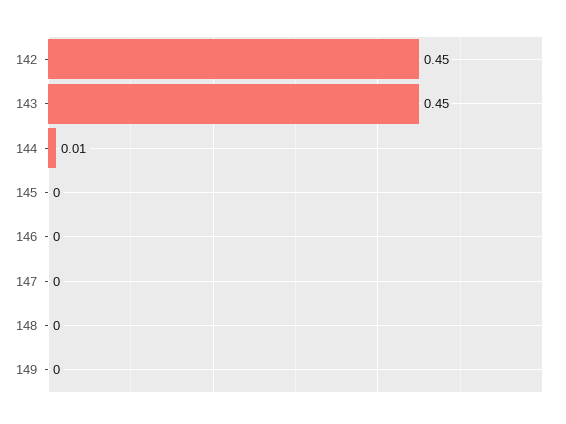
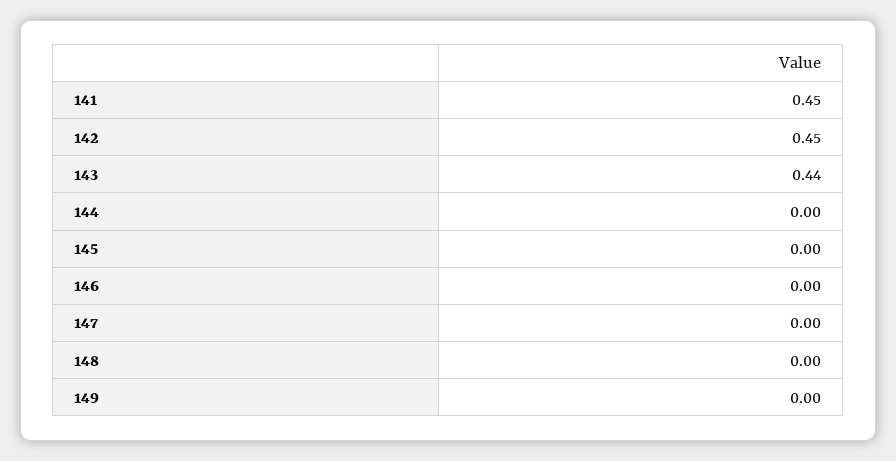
143: 0.45 -> 0.44
144: 0.01 -> 0
141: none -> 0.45

